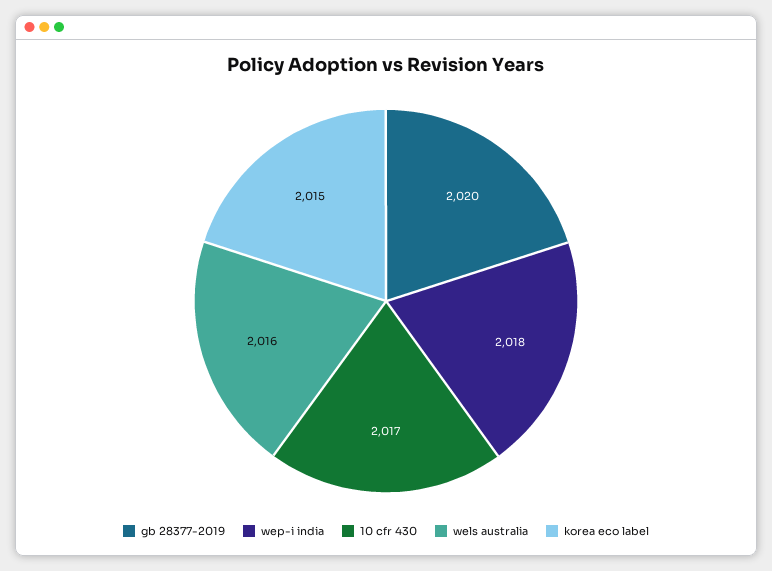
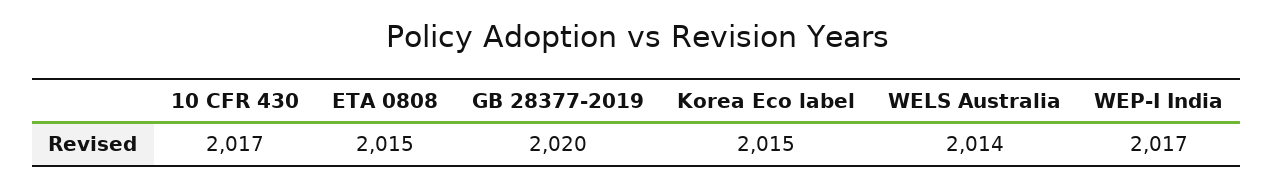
wep-i india: 2018 -> 2017
wels australia: 2016 -> 2014
ETA 0808: none -> 2015

